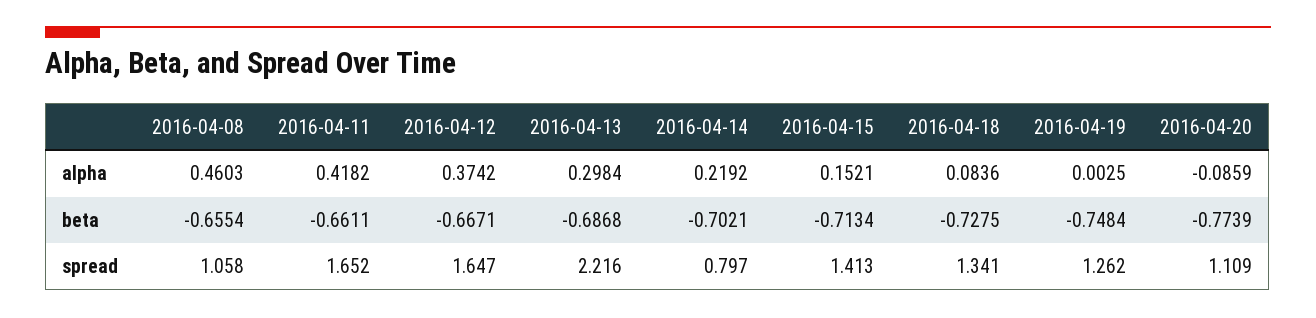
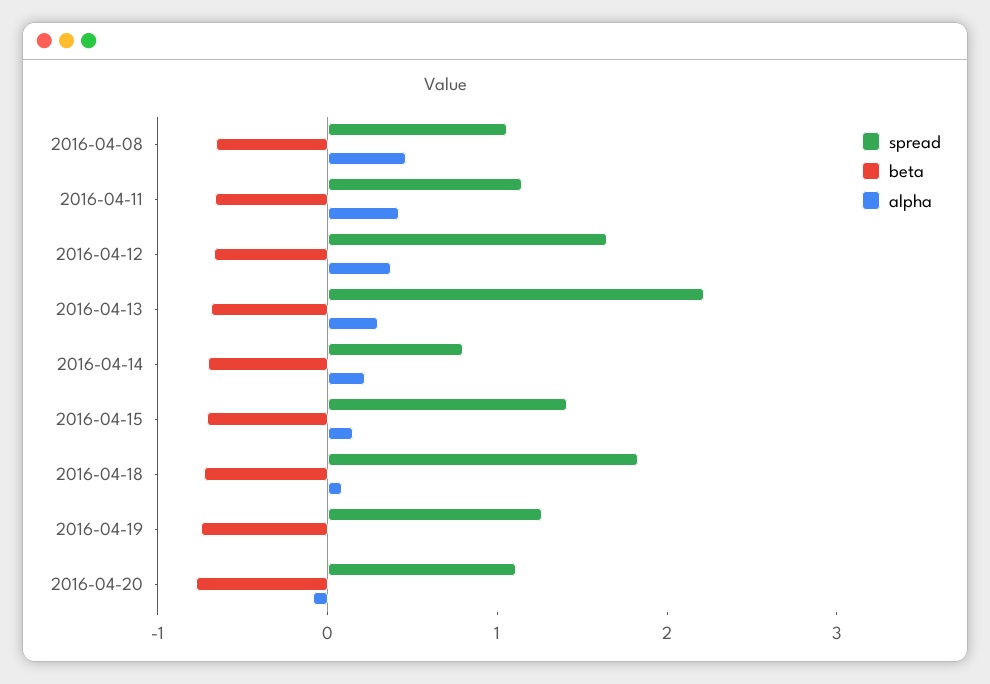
spread, 2016-04-11: 1.652 -> 1.2
spread, 2016-04-18: 1.341 -> 1.8

